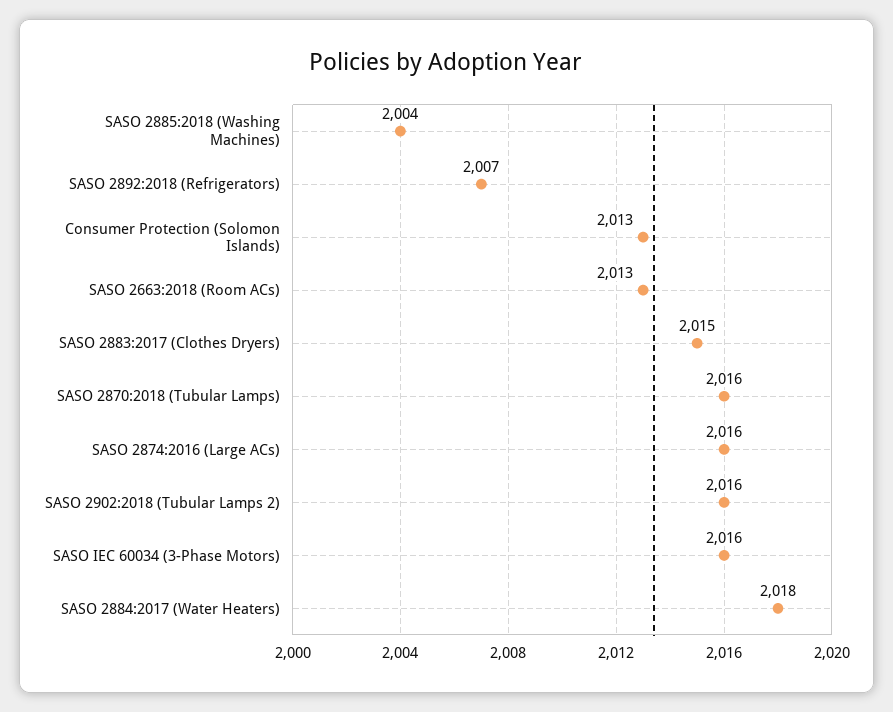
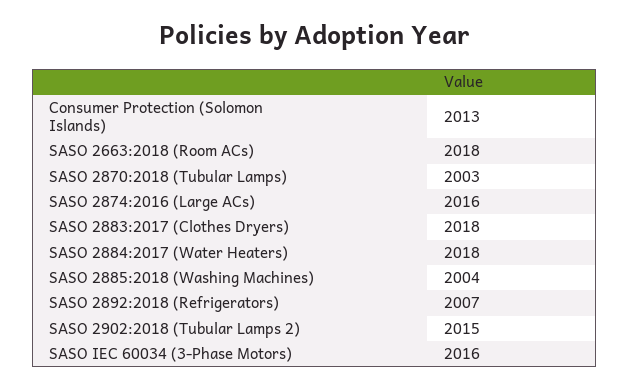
SASO 2663:2018 (Room ACs): 2013 -> 2018
SASO 2883:2017 (Clothes Dryers): 2015 -> 2018
SASO 2870:2018 (Tubular Lamps): 2016 -> 2003
SASO 2902:2018 (Tubular Lamps 2): 2016 -> 2015

